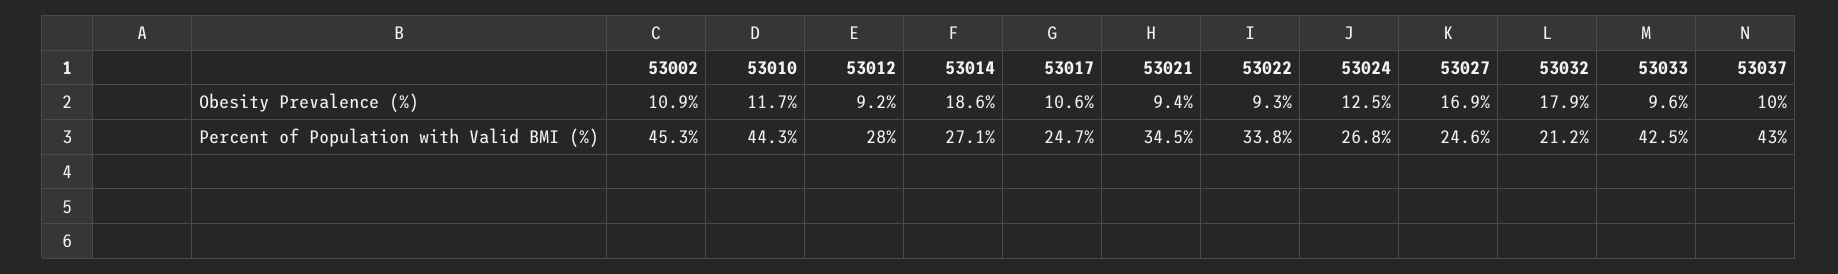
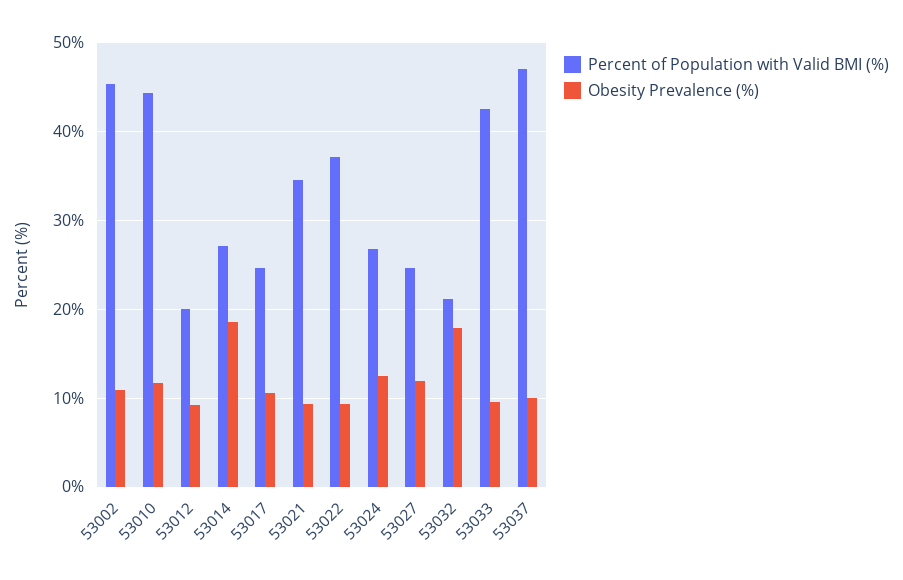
Obesity Prevalence (%), 53027: 16.9 -> 12
Percent of Population with Valid BMI (%), 53012: 28 -> 20
Percent of Population with Valid BMI (%), 53022: 33.8 -> 37
Percent of Population with Valid BMI (%), 53037: 43 -> 47

